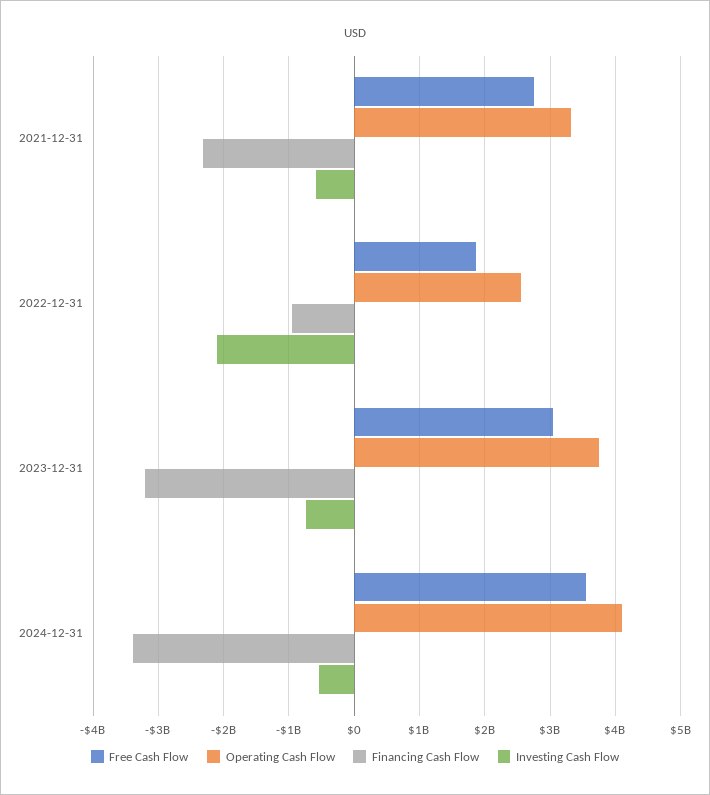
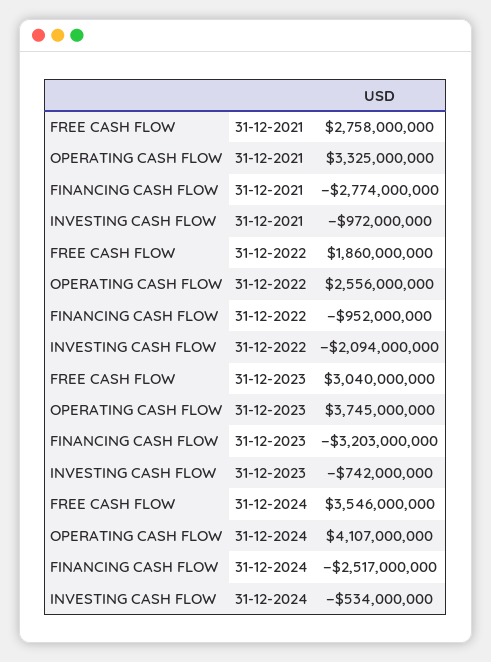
Financing Cash Flow, 2021-12-31: -2300000000 -> -2774000000
Investing Cash Flow, 2021-12-31: -600000000 -> -972000000
Financing Cash Flow, 2024-12-31: -3400000000 -> -2517000000

